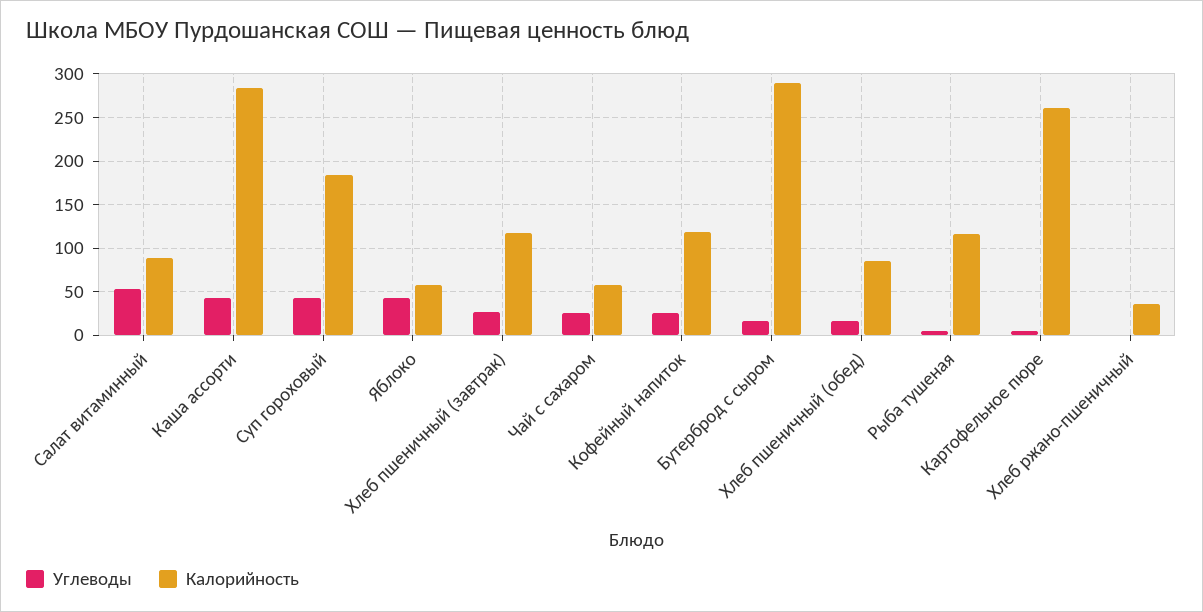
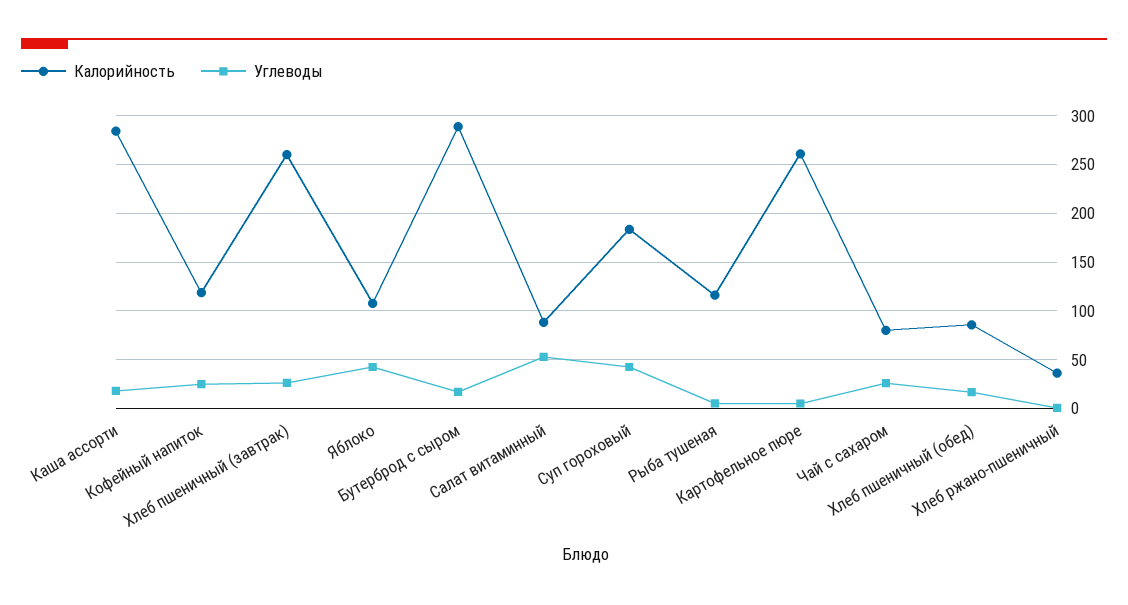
Углеводы, Каша ассорти: 40 -> 20
Калорийность, Яблоко: 60 -> 110
Калорийность, Хлеб пшеничный (завтрак): 120 -> 260
Калорийность, Чай с сахаром: 60 -> 80

